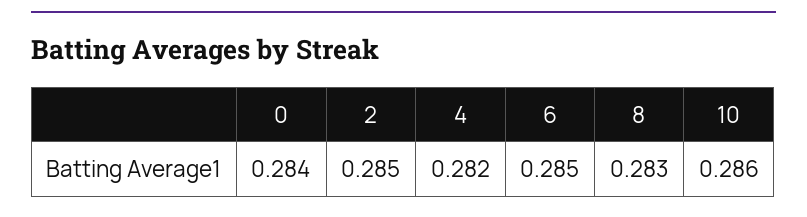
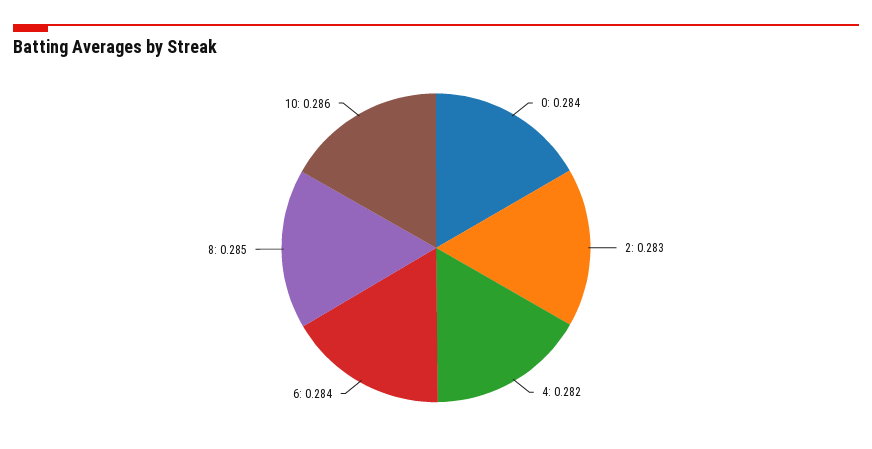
2: 0.285 -> 0.283
6: 0.285 -> 0.284
8: 0.283 -> 0.285

